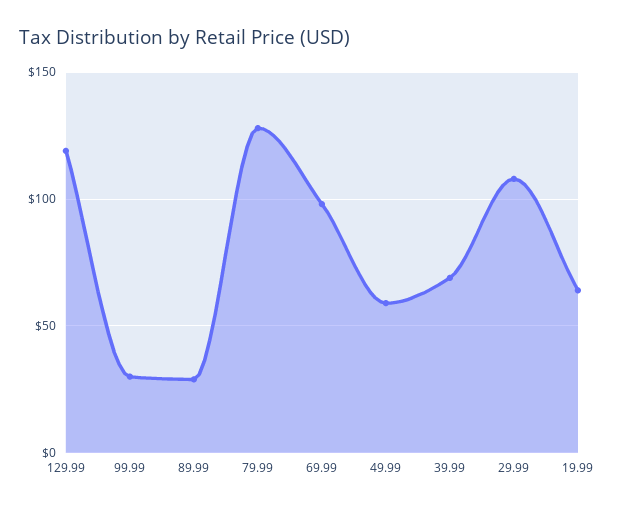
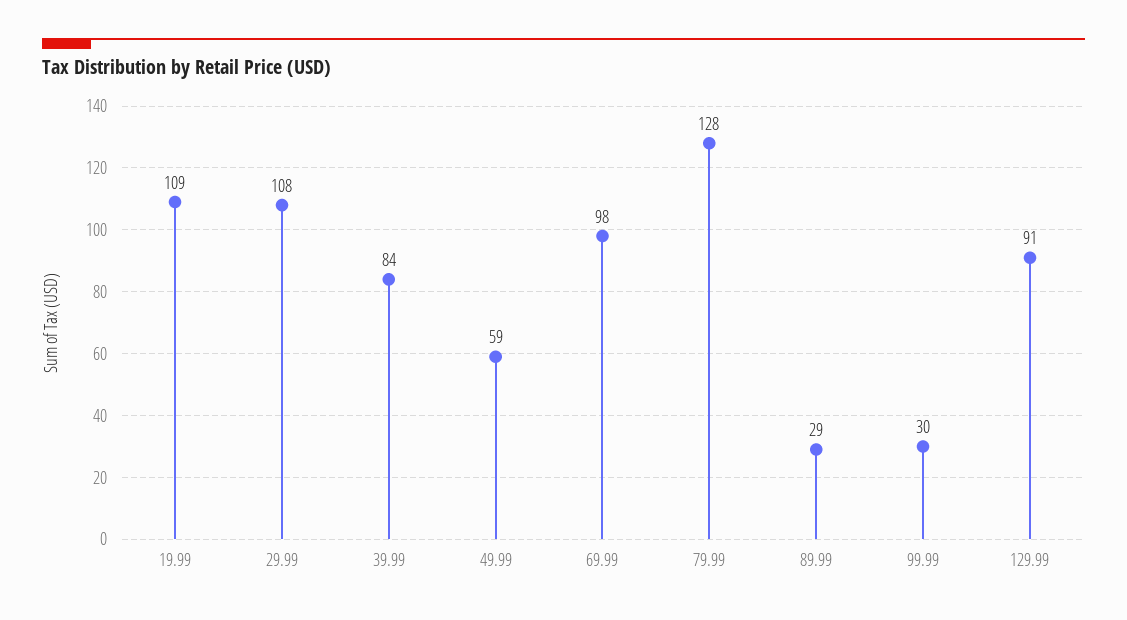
129.99: 120 -> 91
39.99: 70 -> 84
19.99: 65 -> 109

